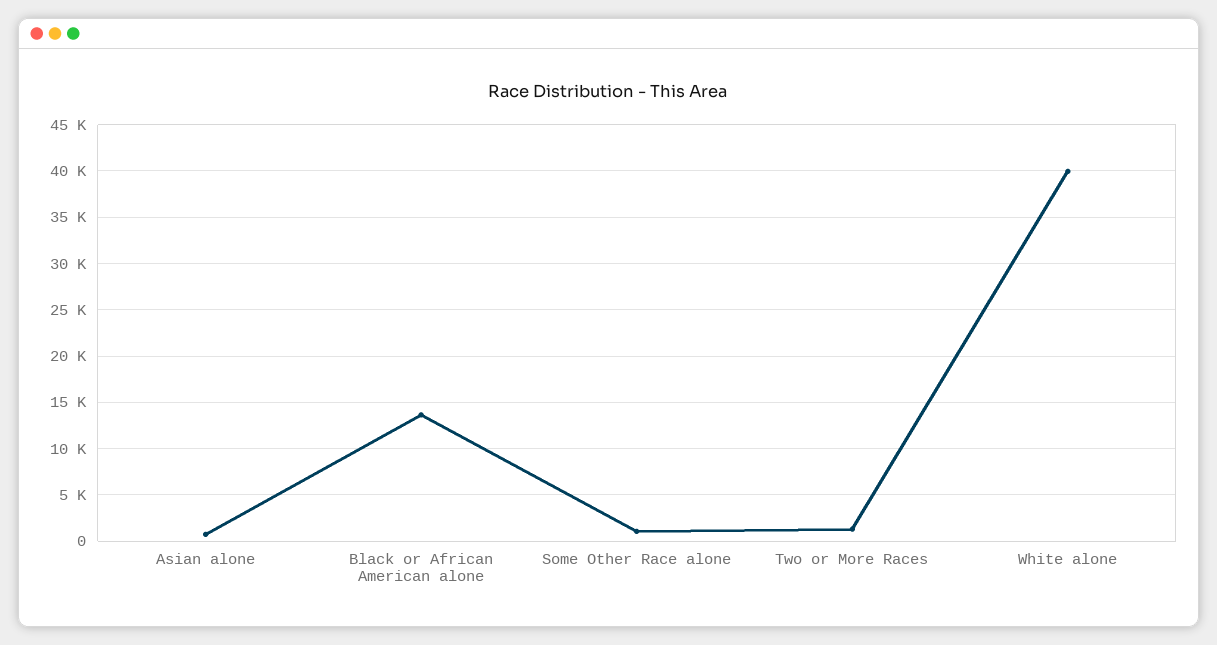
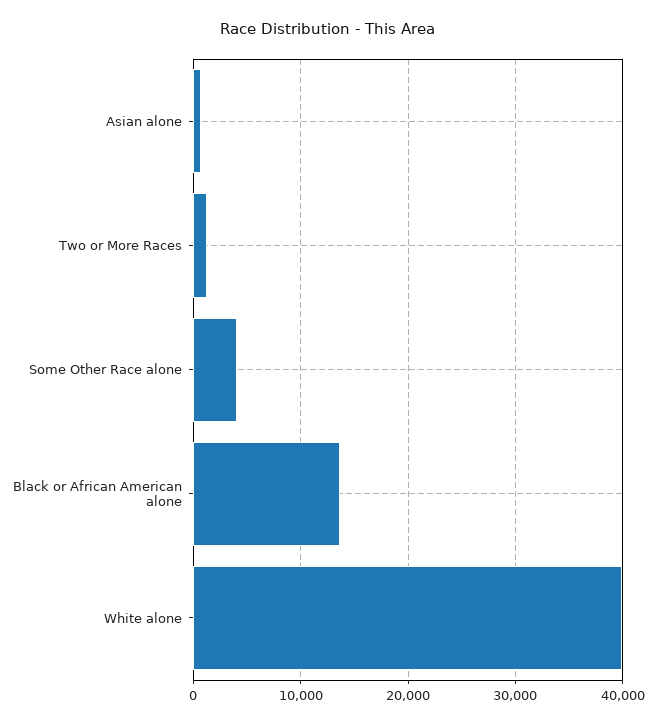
Some Other Race alone: 1000 -> 4000

